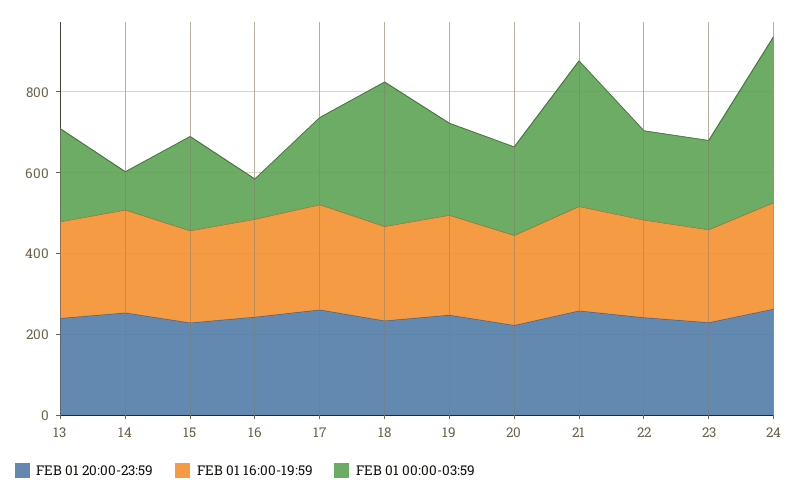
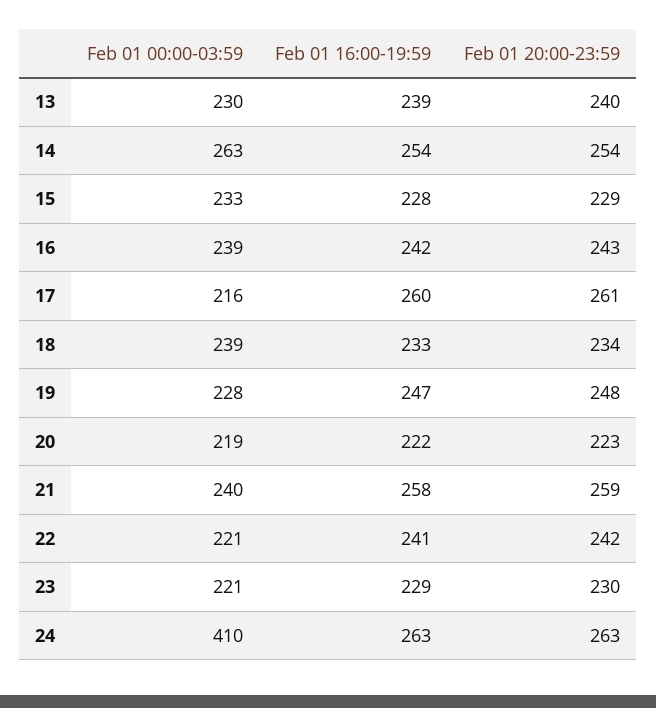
FEB 01 00:00-03:59, 14: 100 -> 263
FEB 01 00:00-03:59, 16: 100 -> 239
FEB 01 00:00-03:59, 18: 350 -> 239
FEB 01 00:00-03:59, 21: 350 -> 240

